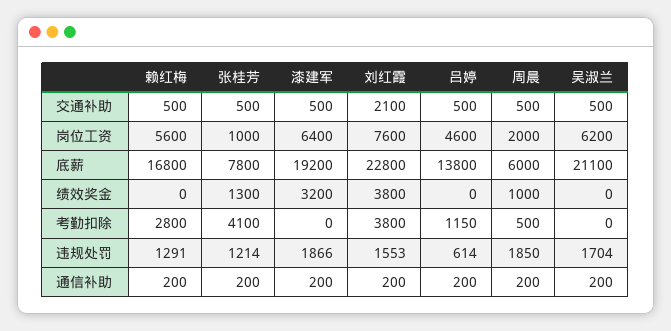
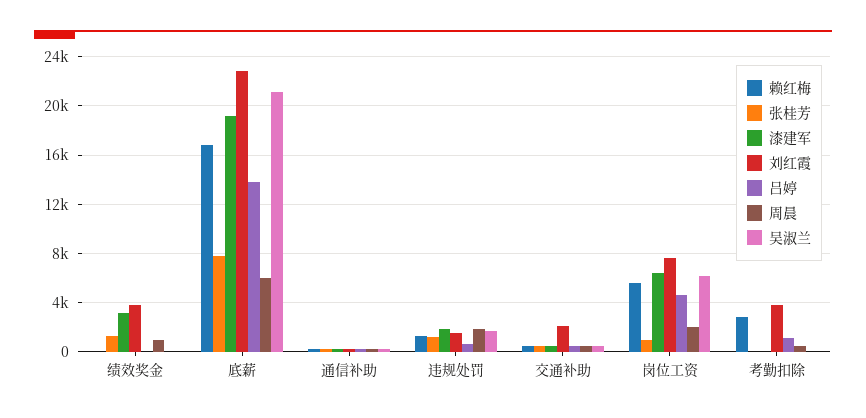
张桂芳, 考勤扣除: 4100 -> 0

